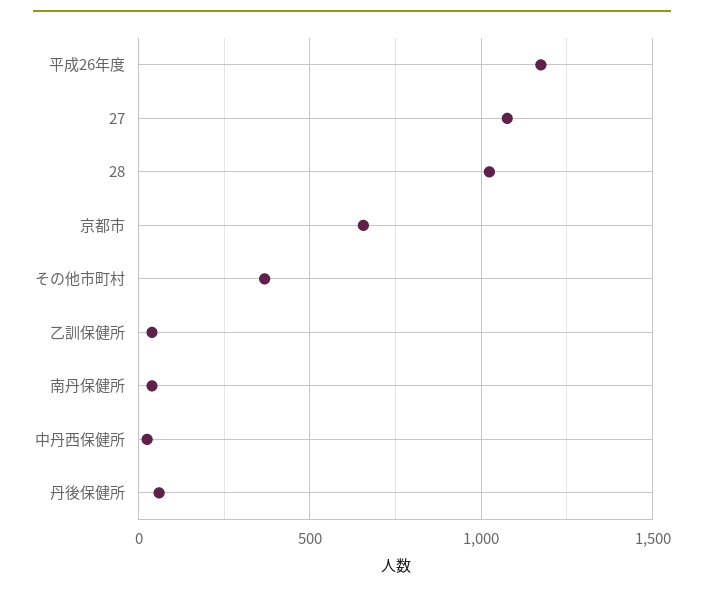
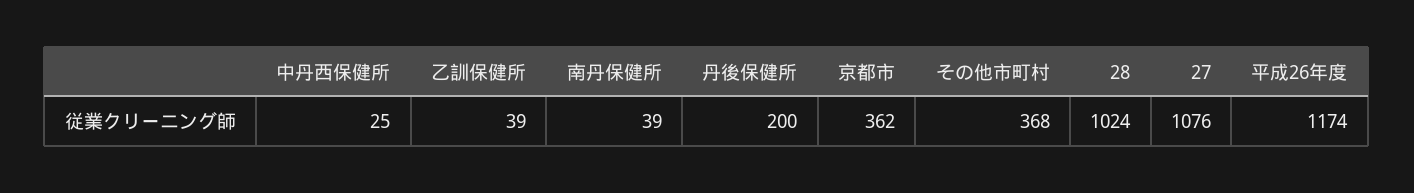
京都市: 650 -> 362
丹後保健所: 50 -> 200

